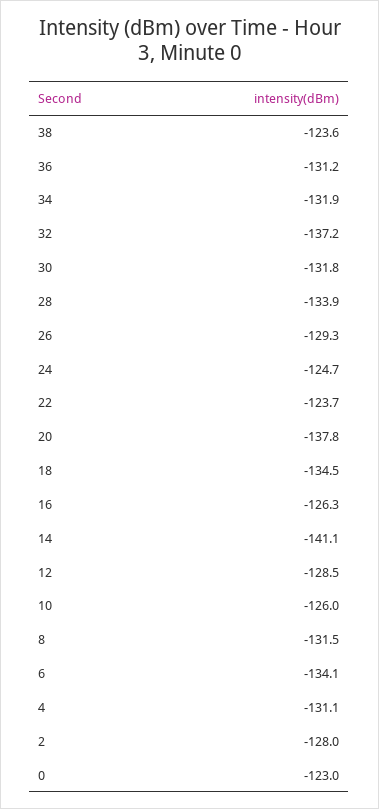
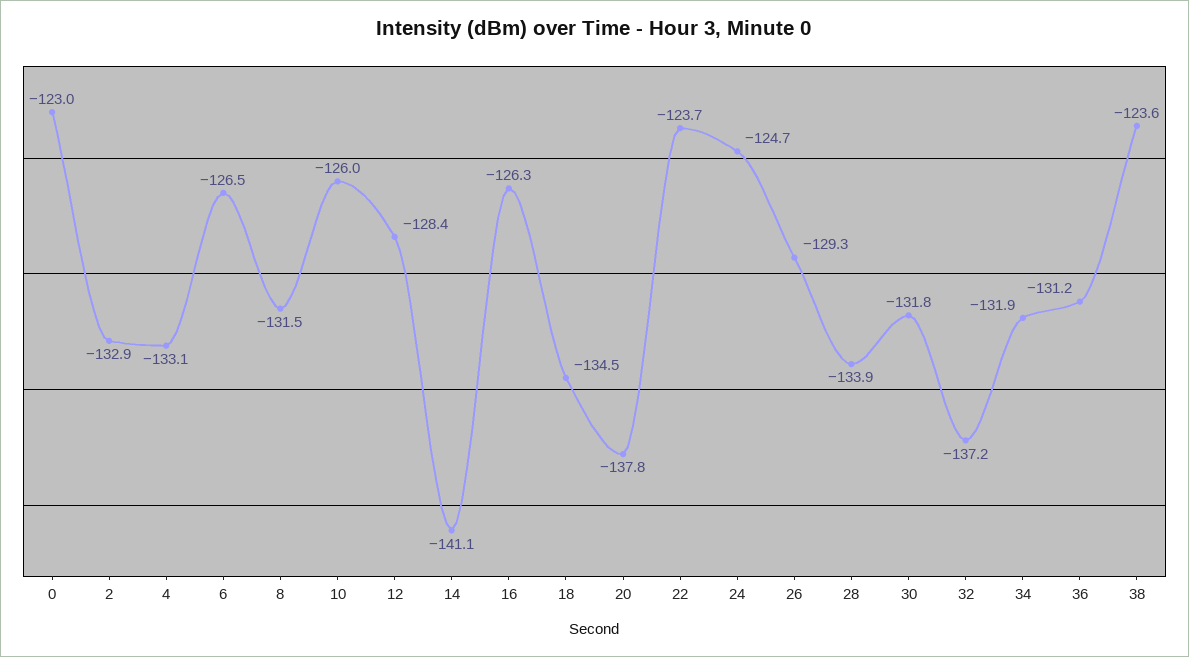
12: -128.5 -> -128.4
6: -134.1 -> -126.5
4: -131.1 -> -133.1
2: -128 -> -132.9

